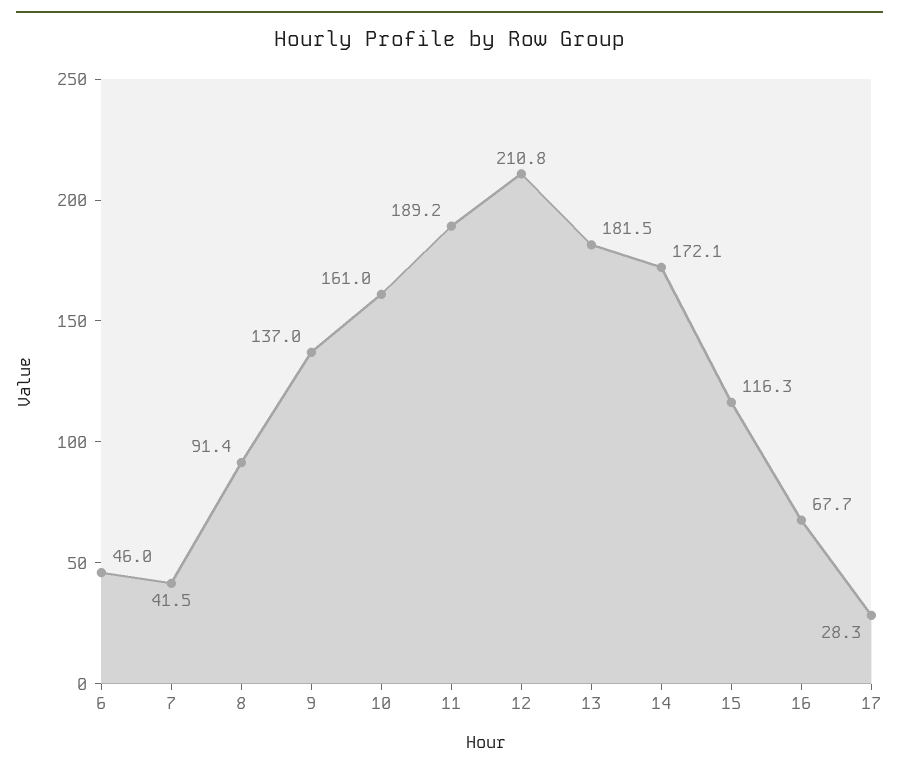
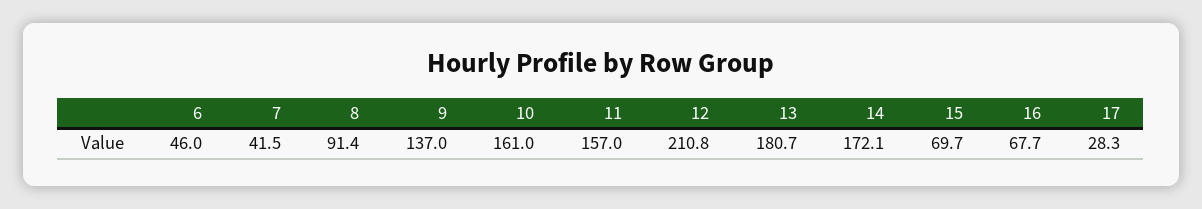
11: 189.2 -> 157
13: 181.5 -> 180.7
15: 116.3 -> 69.7

